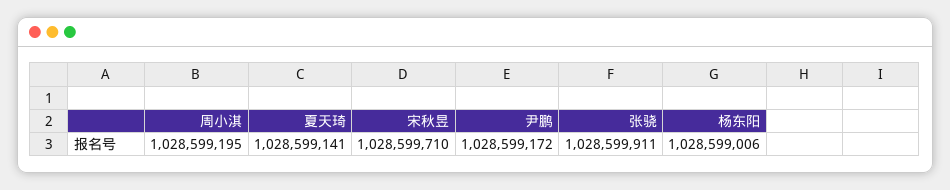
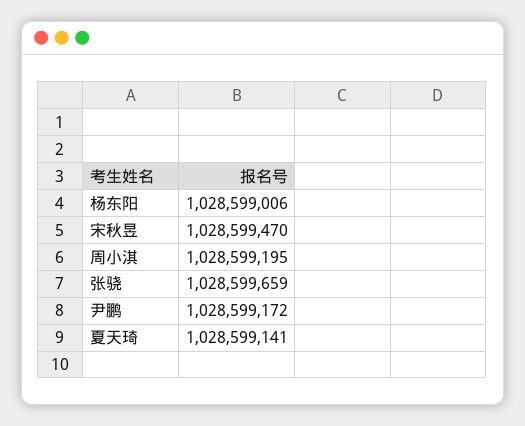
宋秋昱: 1028599710 -> 1028599470
张骁: 1028599911 -> 1028599659

